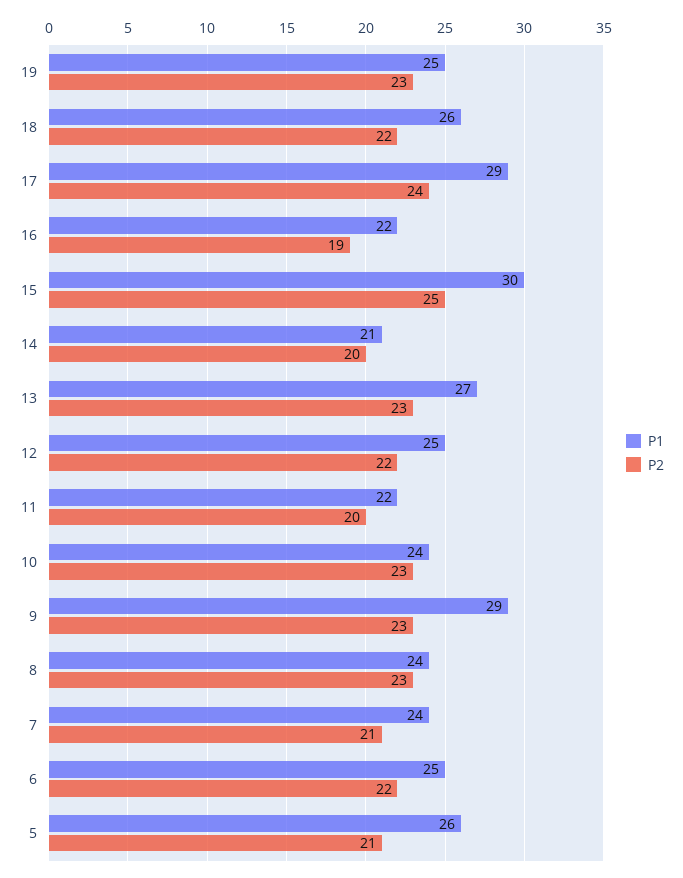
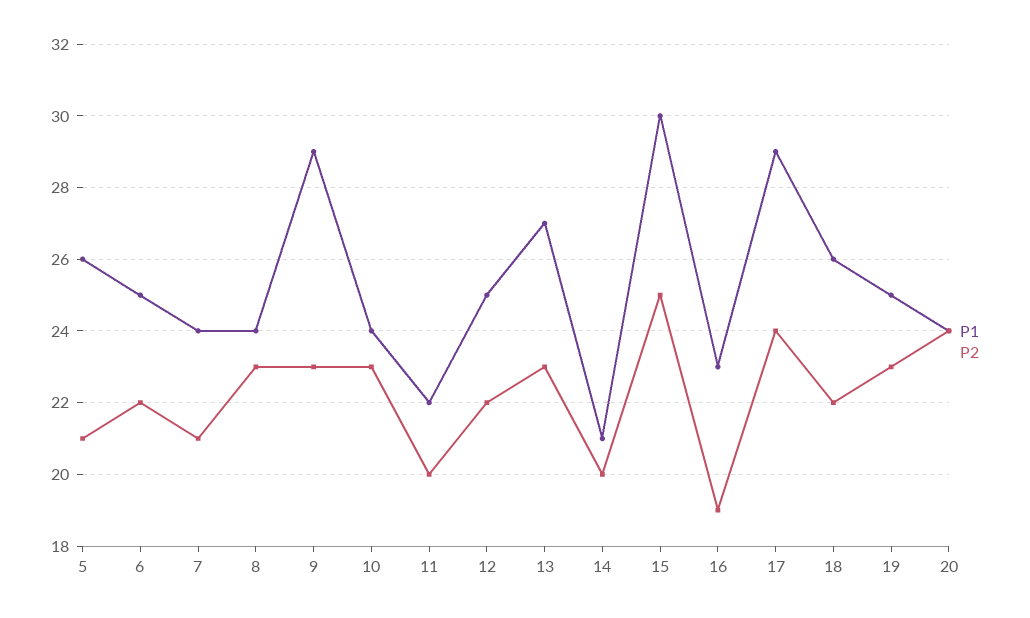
P1, 16: 22 -> 23
P1, 20: none -> 24
P2, 20: none -> 24

